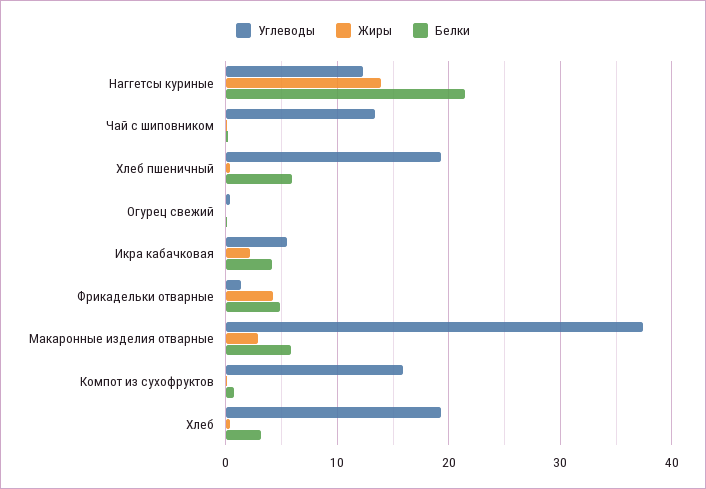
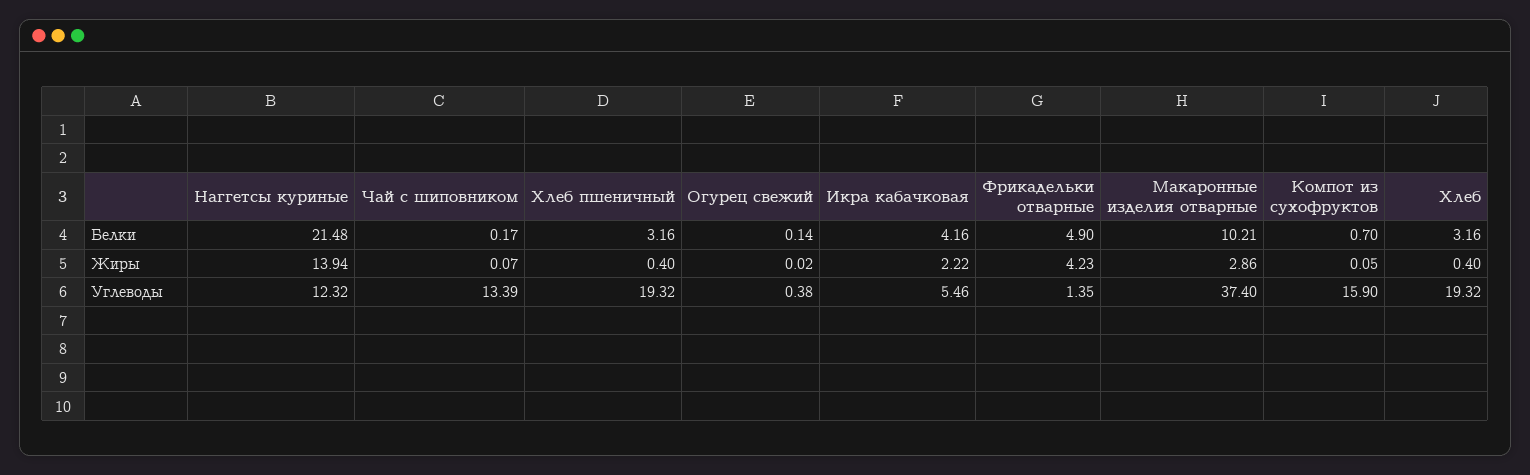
Белки, Хлеб пшеничный: 6 -> 3.16
Белки, Макаронные изделия отварные: 6 -> 10.21

